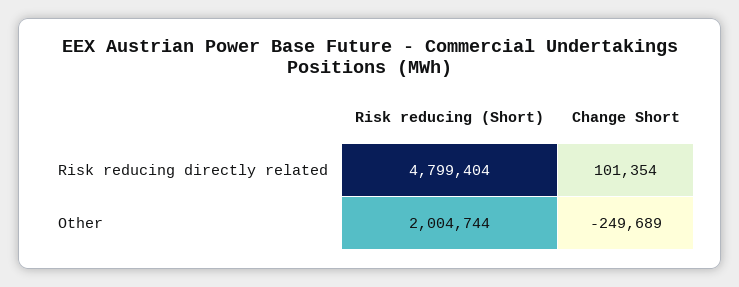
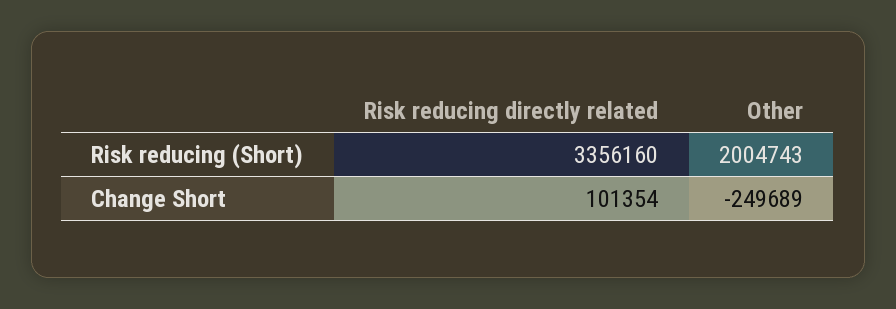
Risk reducing (Short), Risk reducing directly related: 4799404 -> 3356160
Risk reducing (Short), Other: 2004744 -> 2004743

